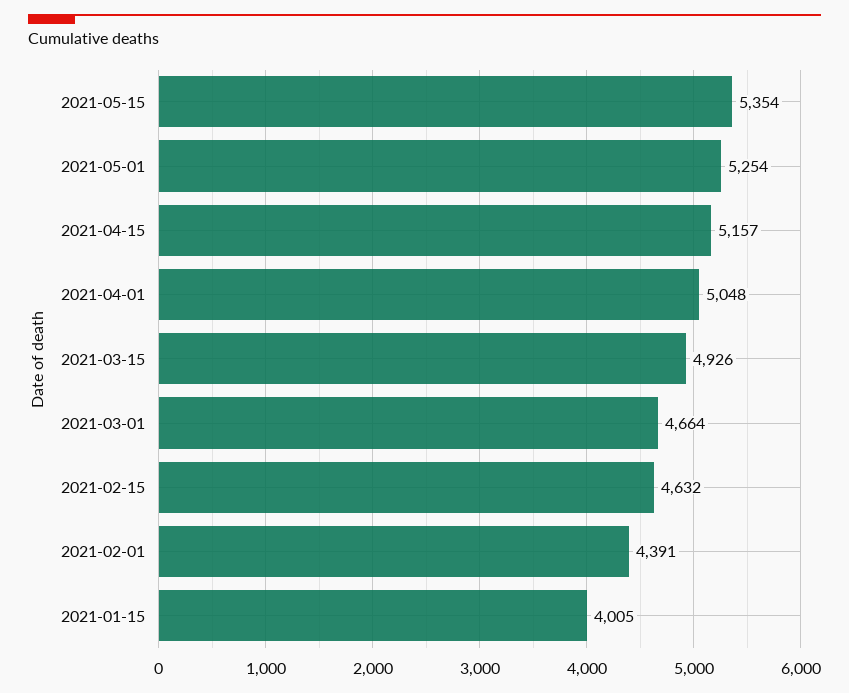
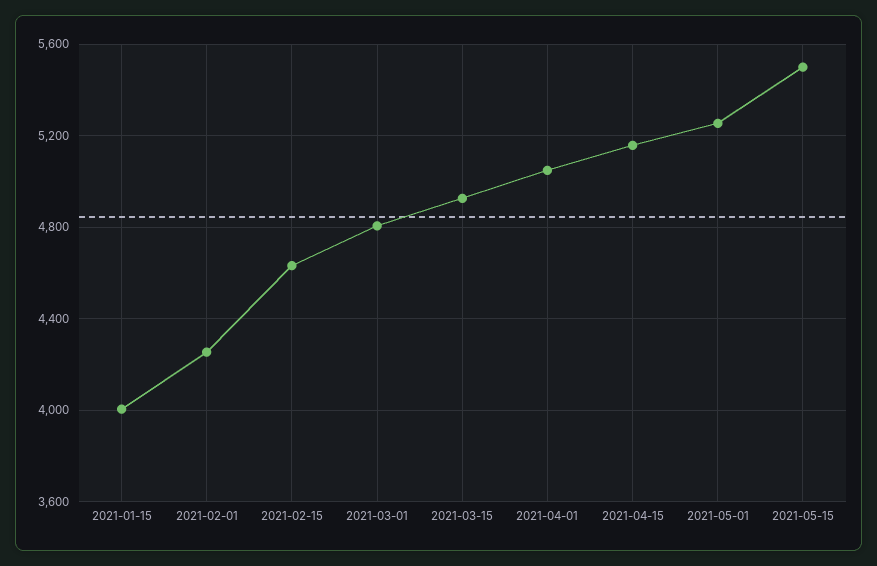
2021-05-15: 5354 -> 5500
2021-03-01: 4664 -> 4800
2021-02-01: 4391 -> 4250

